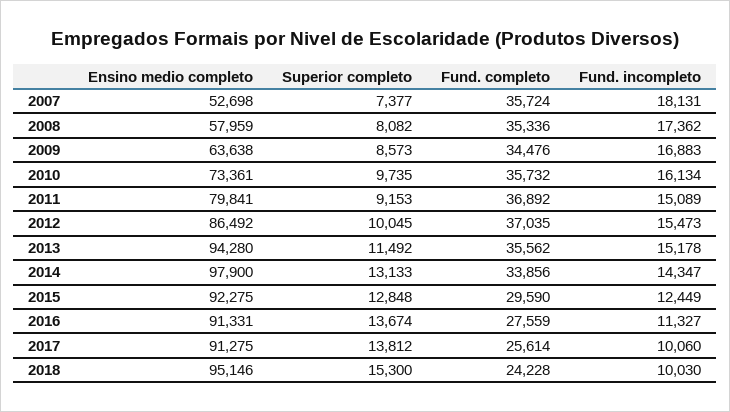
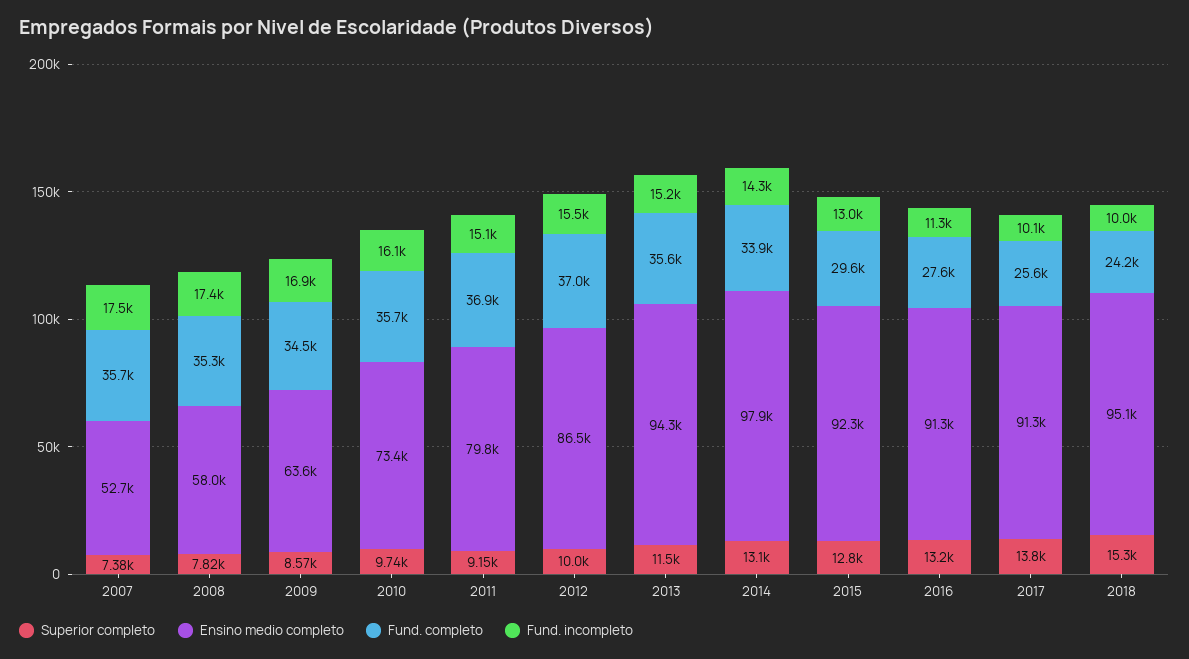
Fund. incompleto, 2007: 18131 -> 17500
Superior completo, 2008: 8082 -> 7820
Fund. incompleto, 2015: 12449 -> 13000
Superior completo, 2016: 13674 -> 13200

